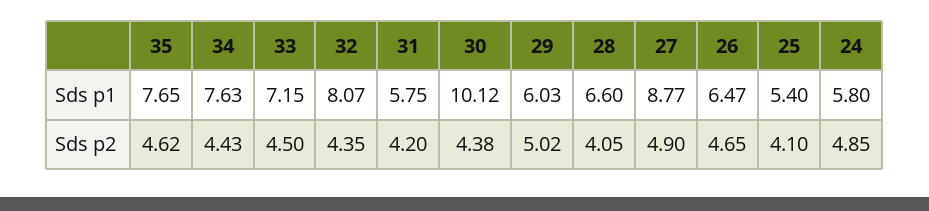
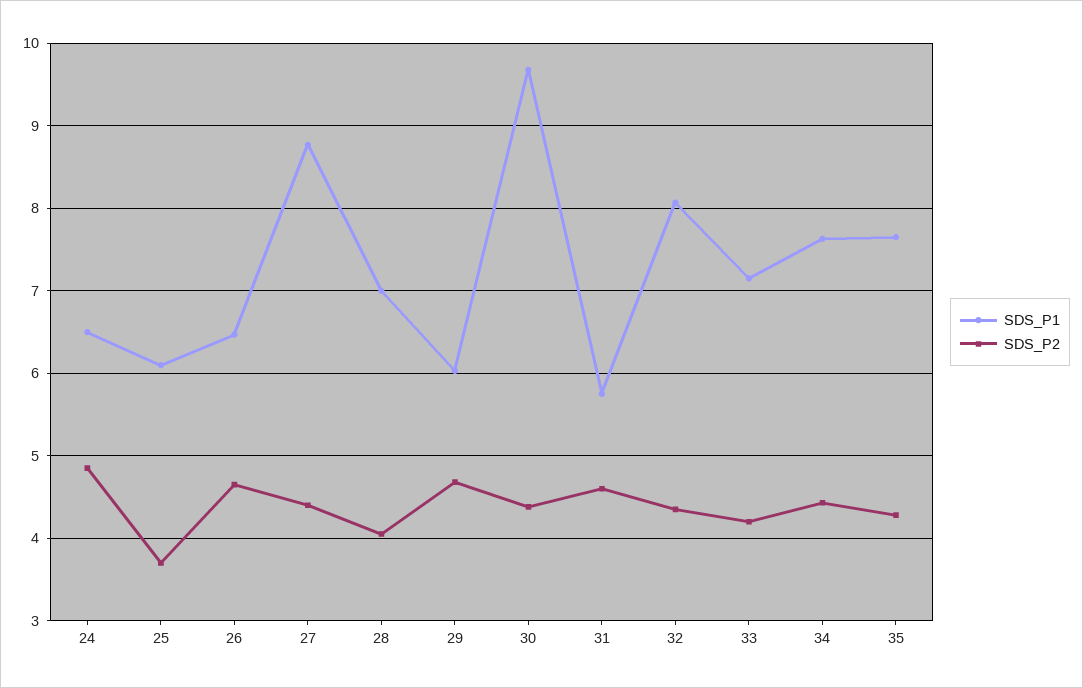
Sds p1, 30: 10.12 -> 9.7
Sds p1, 28: 6.6 -> 7
Sds p1, 25: 5.4 -> 6.1
Sds p1, 24: 5.8 -> 6.5
Sds p2, 35: 4.62 -> 4.3
Sds p2, 33: 4.5 -> 4.2
Sds p2, 31: 4.2 -> 4.6
Sds p2, 29: 5.02 -> 4.7
Sds p2, 27: 4.9 -> 4.4
Sds p2, 25: 4.1 -> 3.7

